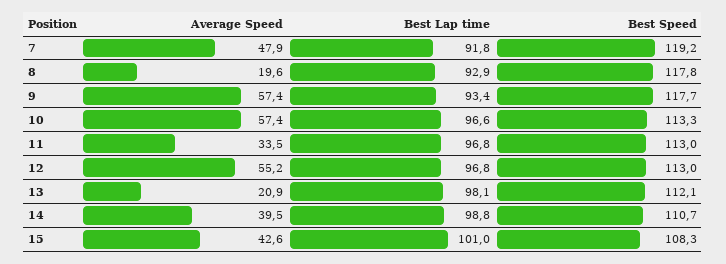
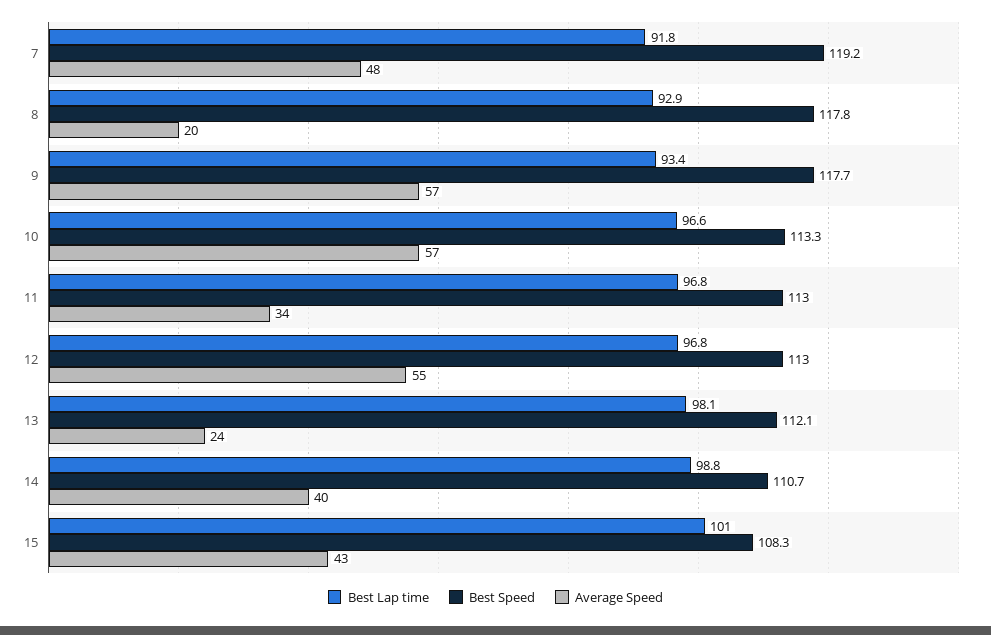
Average Speed, 13: 20.9 -> 24

